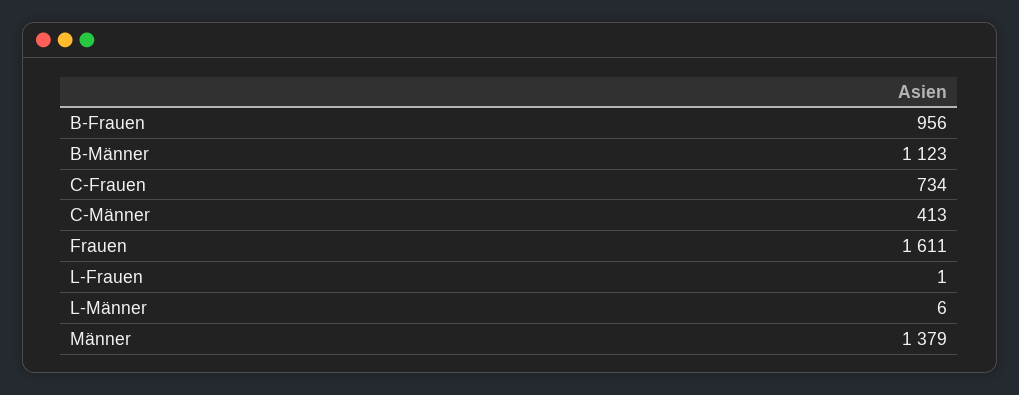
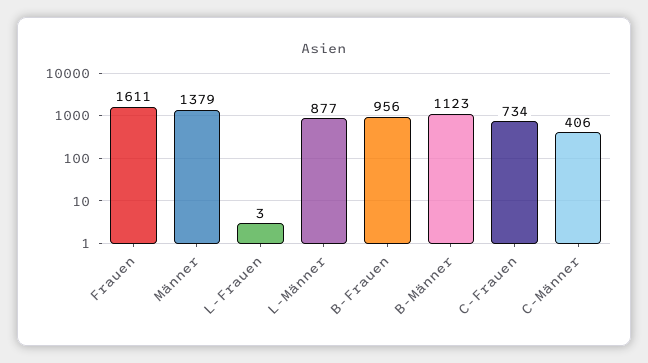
C-Männer: 413 -> 406
L-Frauen: 1 -> 3
L-Männer: 6 -> 877

